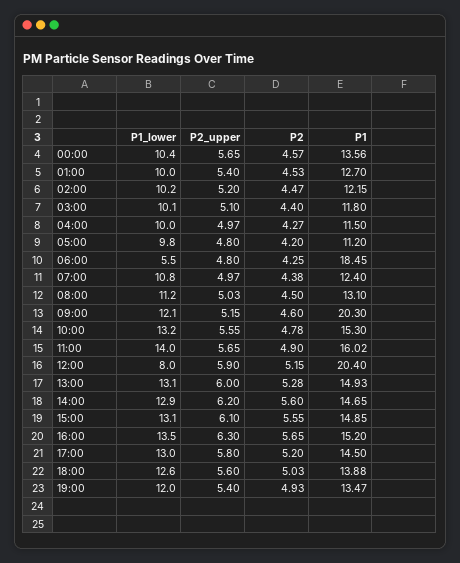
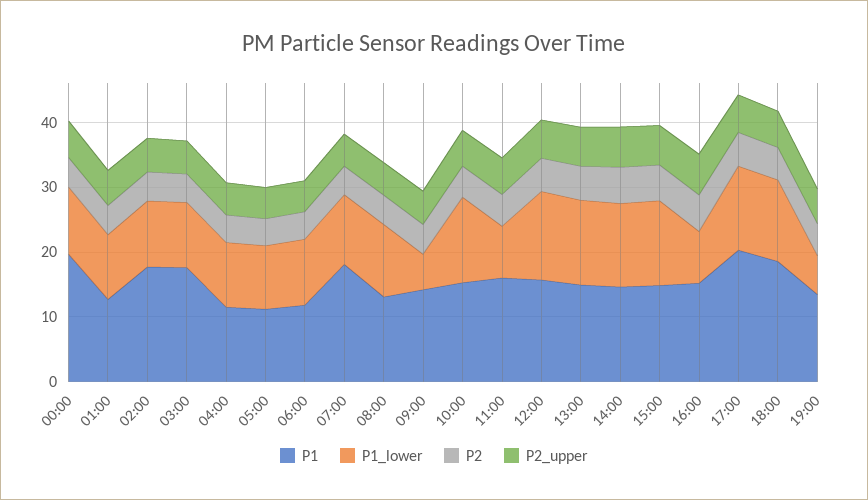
P1, 00:00: 13.56 -> 20
P1, 02:00: 12.15 -> 18
P1, 03:00: 11.8 -> 18
P1_lower, 06:00: 5.5 -> 10
P1, 06:00: 18.45 -> 12
P1, 07:00: 12.4 -> 18
P1_lower, 09:00: 12.1 -> 6
P1, 09:00: 20.3 -> 14
P1_lower, 11:00: 14 -> 8
P1_lower, 12:00: 8 -> 14
P1, 12:00: 20.4 -> 16
P1_lower, 16:00: 13.5 -> 8
P1, 17:00: 14.5 -> 20
P1, 18:00: 13.88 -> 18
P1_lower, 19:00: 12 -> 6

